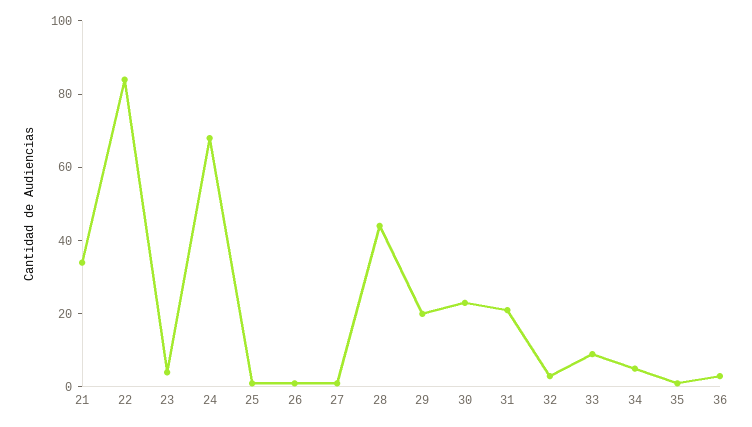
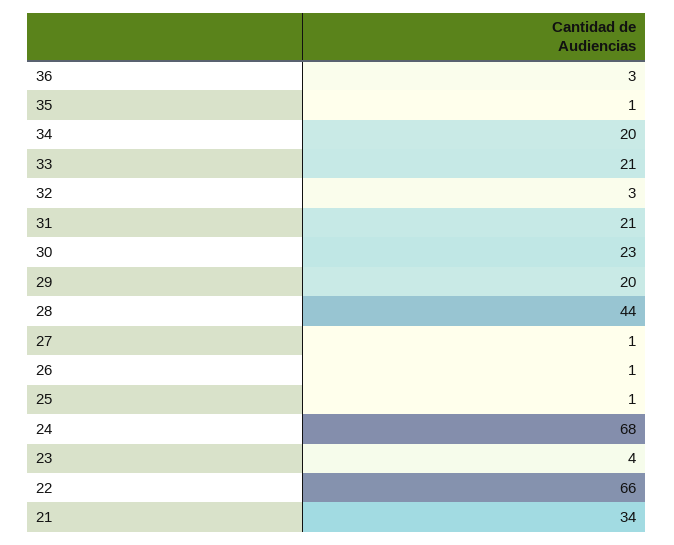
22: 85 -> 66
33: 10 -> 21
34: 5 -> 20

